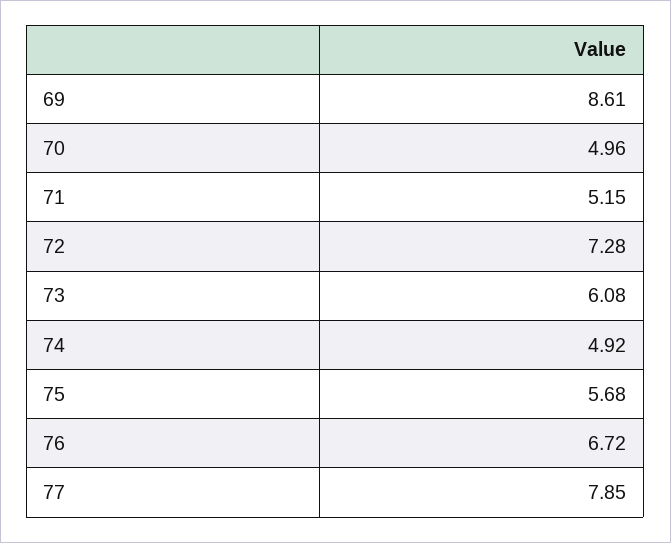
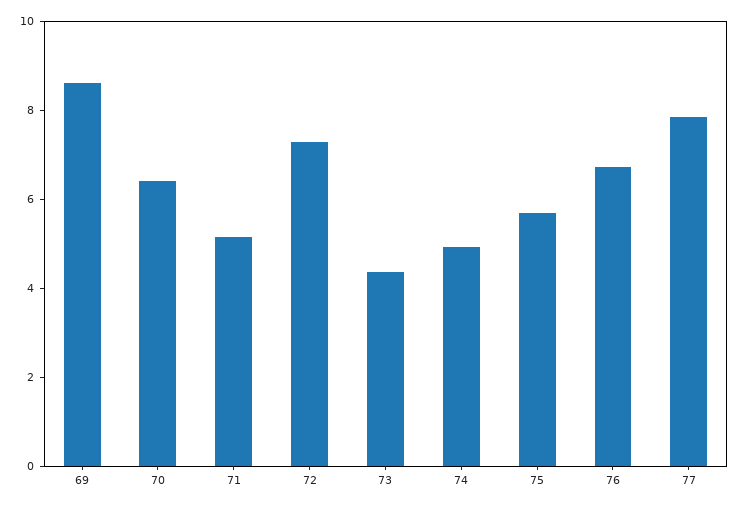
70: 4.96 -> 6.5
73: 6.08 -> 4.5

